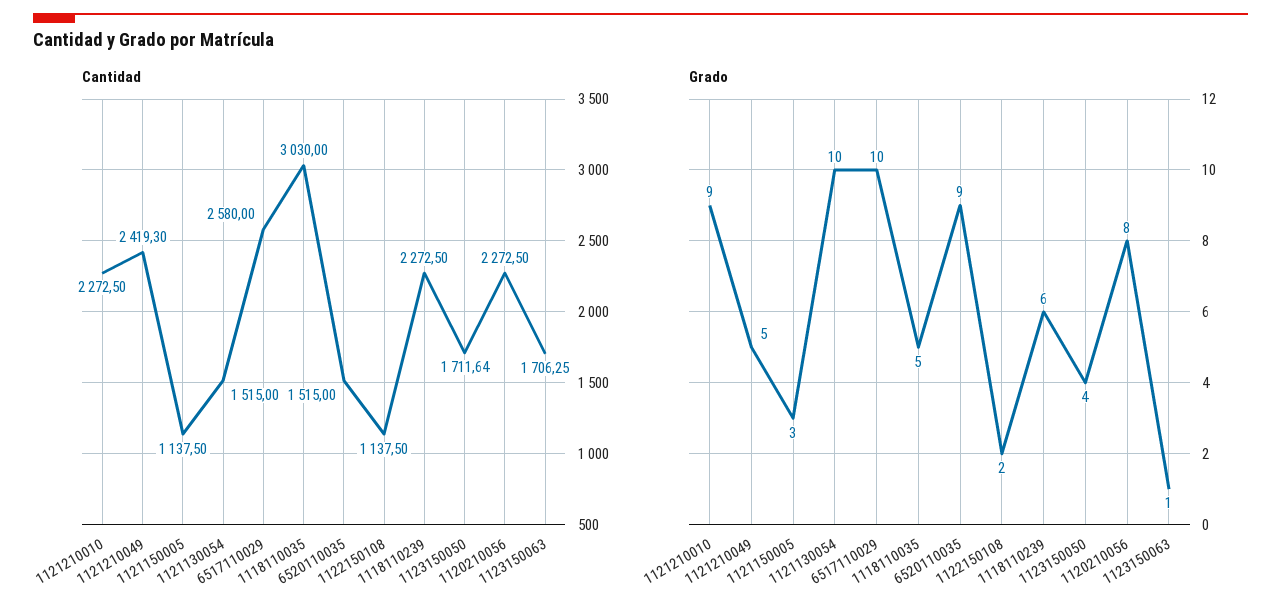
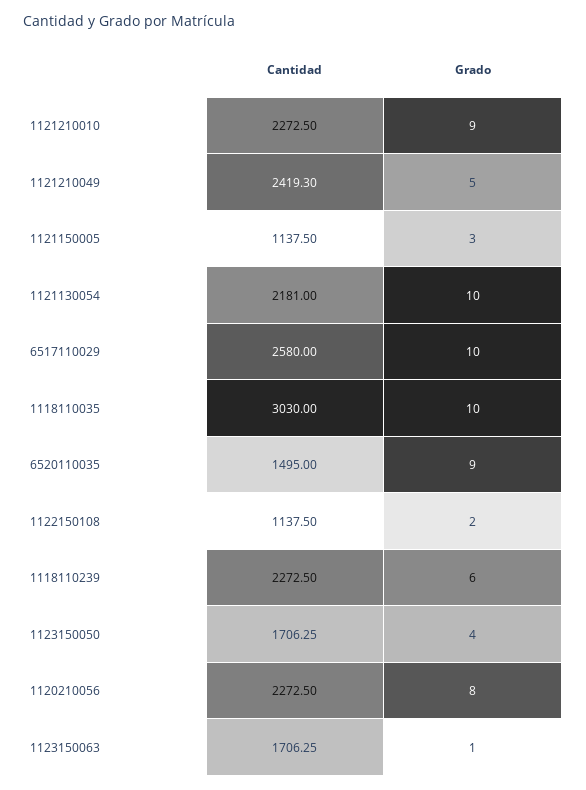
Cantidad, 1121130054: 1515 -> 2181
Cantidad, 6520110035: 1515 -> 1495
Cantidad, 1123150050: 1711.64 -> 1706.25
Grado, 1118110035: 5 -> 10

